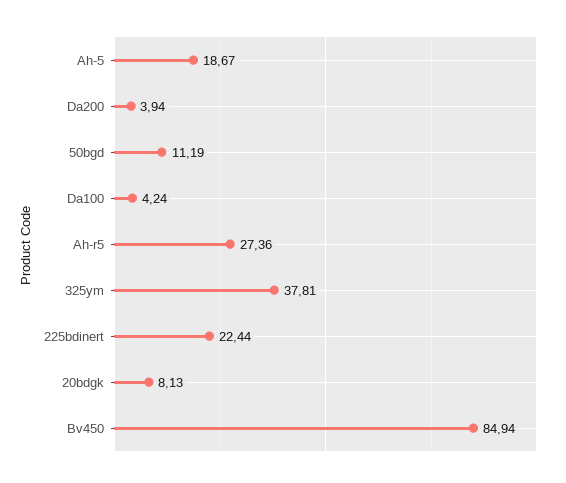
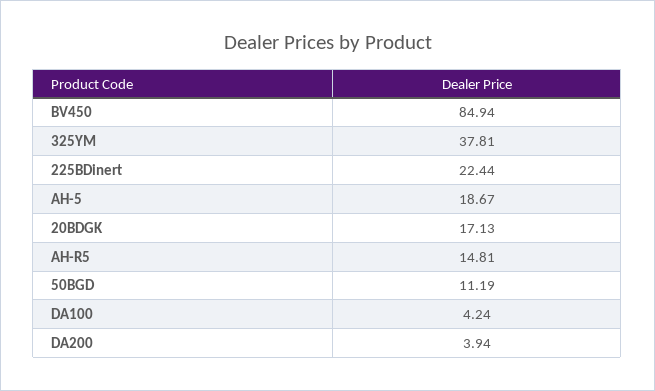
Ah-r5: 27.36 -> 14.81
20bdgk: 8.13 -> 17.13

